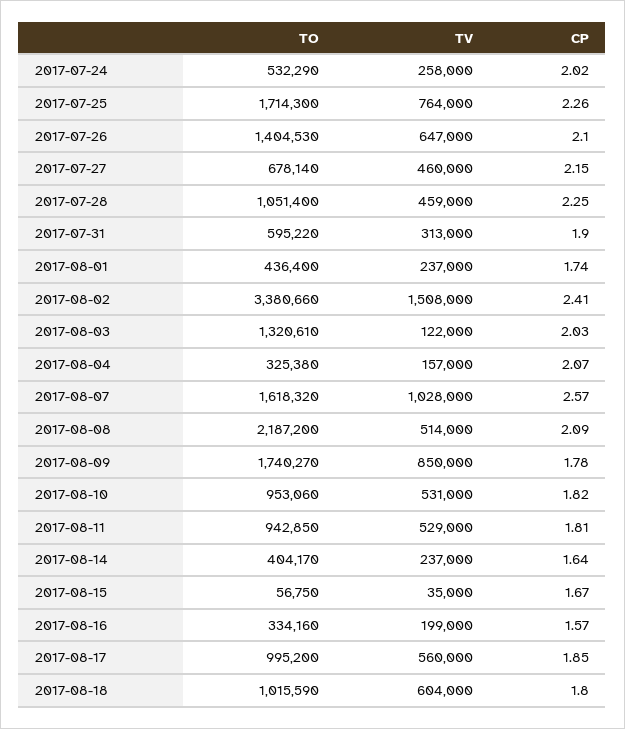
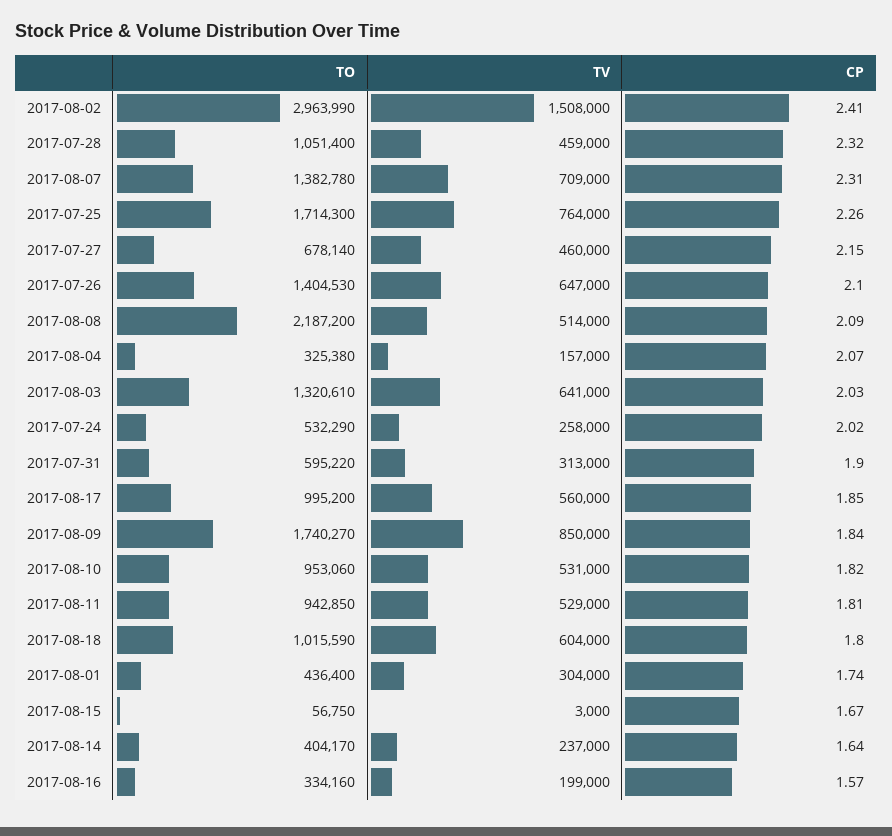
CP, 2017-07-28: 2.25 -> 2.32
TV, 2017-08-01: 237000 -> 304000
TO, 2017-08-02: 3380660 -> 2963990
TV, 2017-08-03: 122000 -> 641000
TO, 2017-08-07: 1618320 -> 1382780
TV, 2017-08-07: 1028000 -> 709000
CP, 2017-08-07: 2.57 -> 2.31
CP, 2017-08-09: 1.78 -> 1.84
TV, 2017-08-15: 35000 -> 3000

